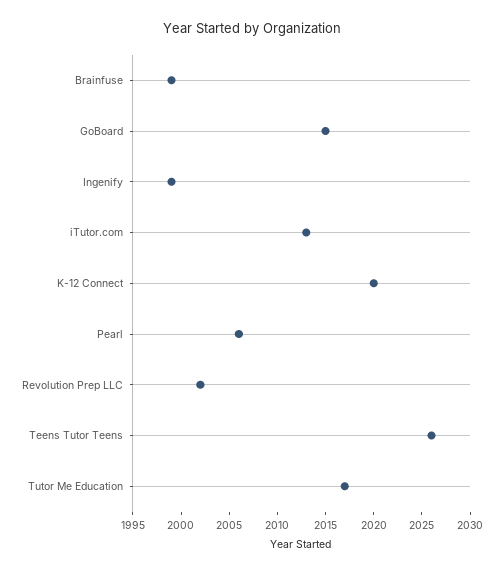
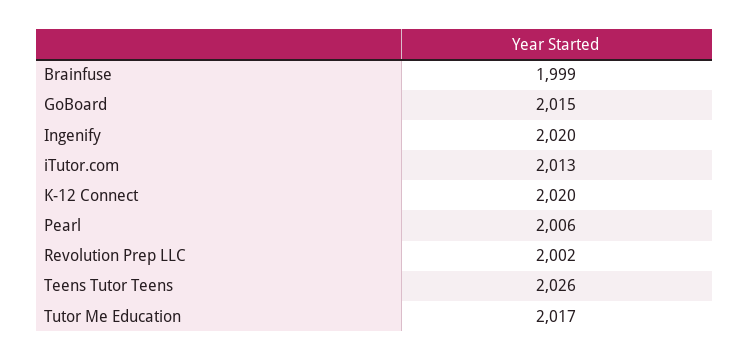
Ingenify: 1999 -> 2020

